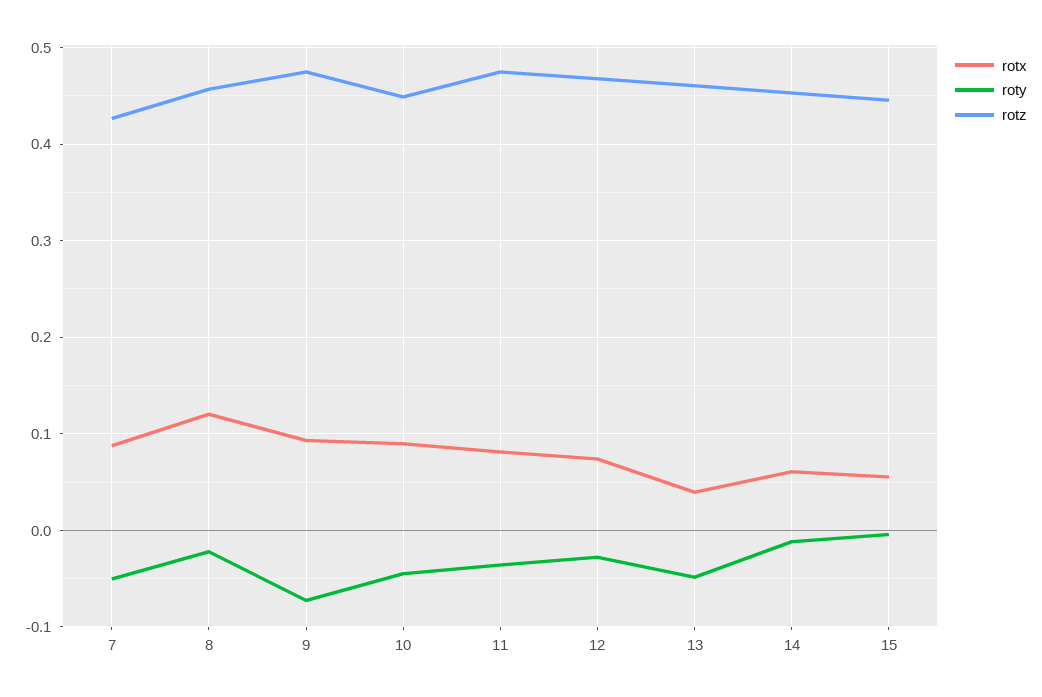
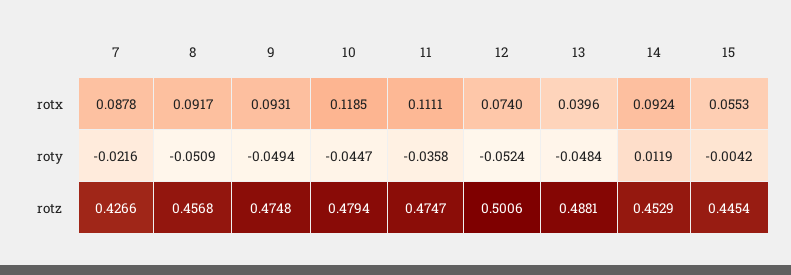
roty, 7: -0.05 -> -0.0216
rotx, 8: 0.12 -> 0.0917
roty, 8: -0.02 -> -0.0509
roty, 9: -0.07 -> -0.0494
rotx, 10: 0.09 -> 0.1185
rotz, 10: 0.45 -> 0.4794
rotx, 11: 0.08 -> 0.1111
roty, 12: -0.03 -> -0.0524
rotz, 12: 0.47 -> 0.5006
rotz, 13: 0.46 -> 0.4881
rotx, 14: 0.06 -> 0.0924
roty, 14: -0.01 -> 0.0119

